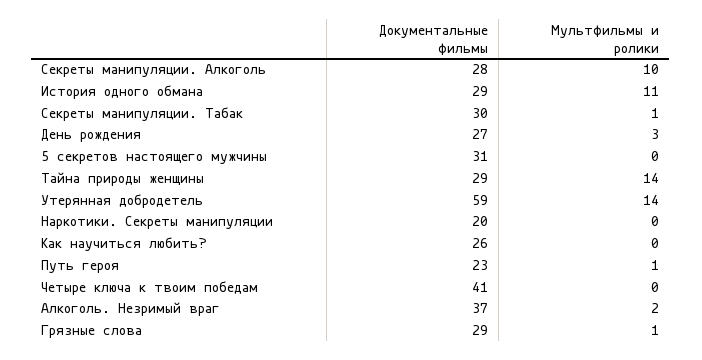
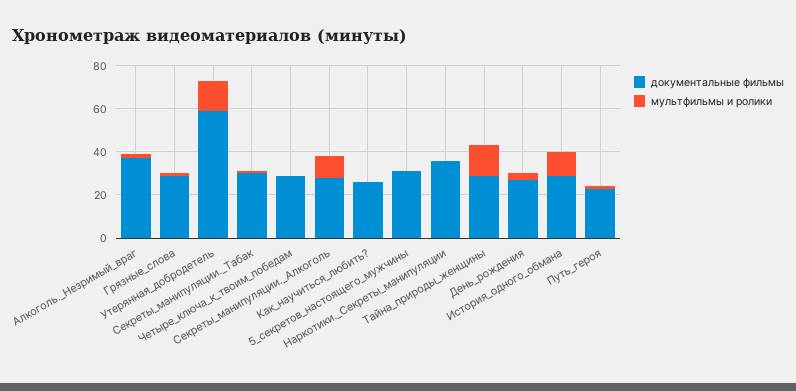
Документальные фильмы, Наркотики. Секреты манипуляции: 20 -> 35
Документальные фильмы, Четыре ключа к твоим победам: 41 -> 30

